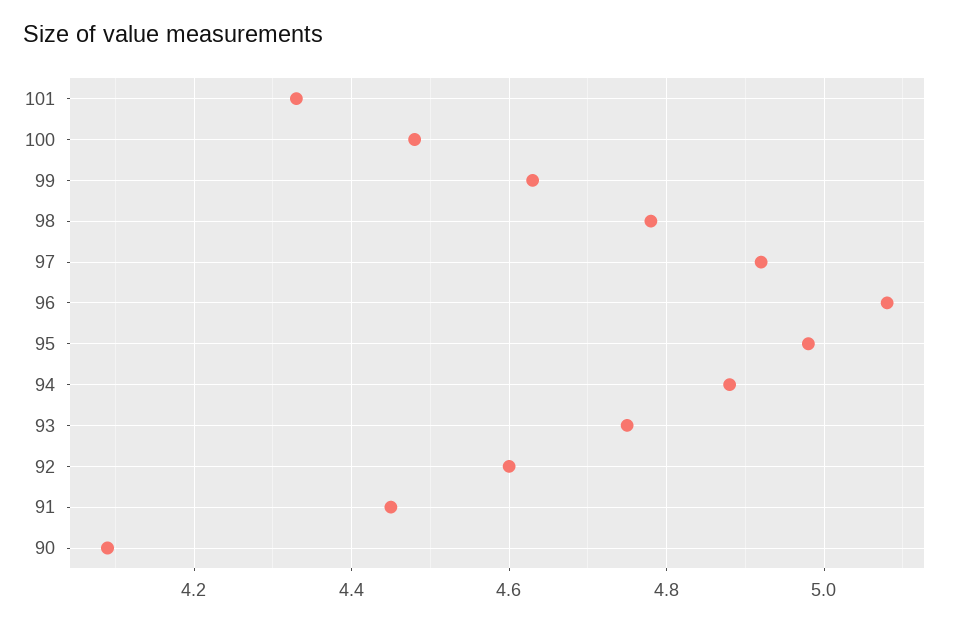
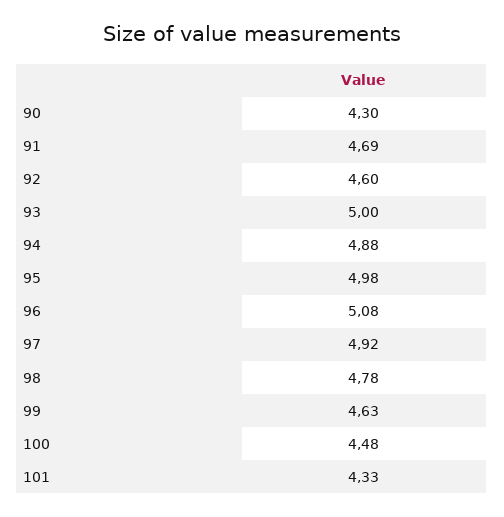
93: 4.75 -> 5
91: 4.45 -> 4.69
90: 4.1 -> 4.3

